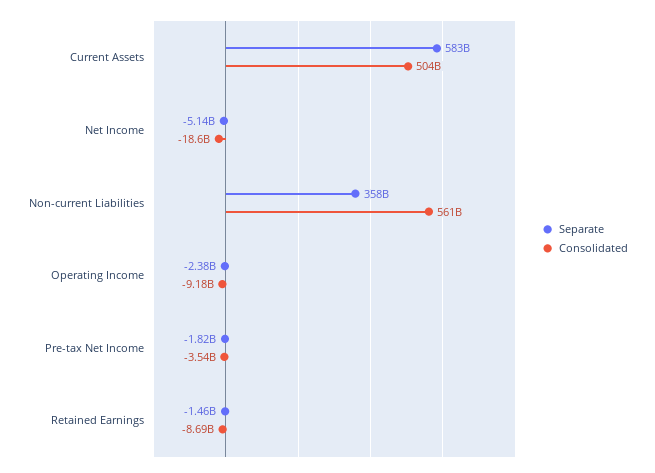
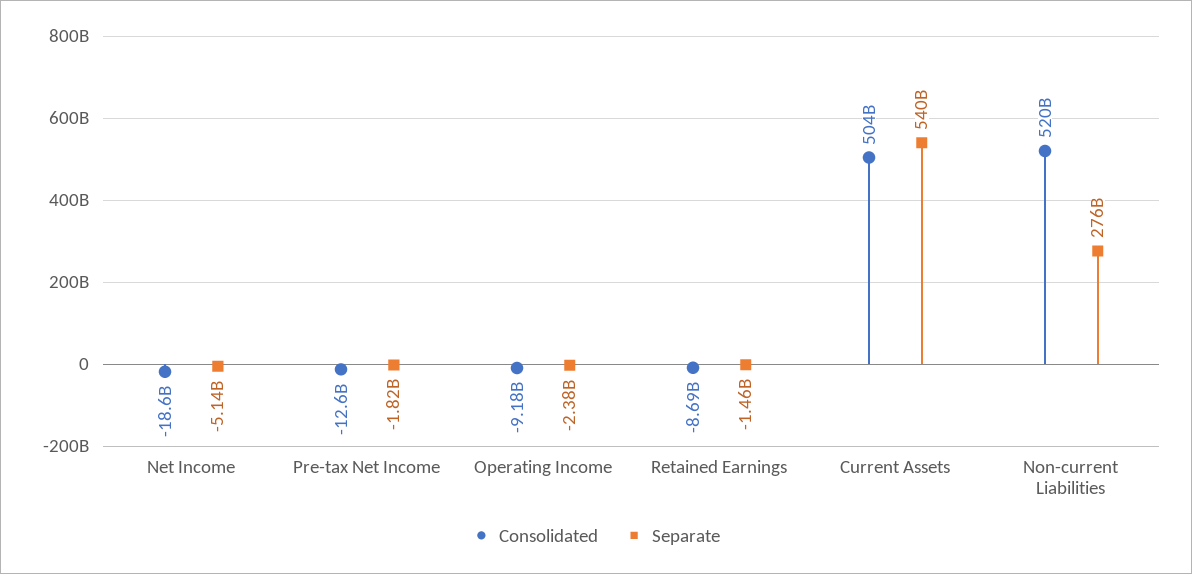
Separate, Current Assets: 583000000000 -> 540000000000
Separate, Non-current Liabilities: 358000000000 -> 276000000000
Consolidated, Non-current Liabilities: 561000000000 -> 520000000000
Consolidated, Pre-tax Net Income: -3540000000 -> -12600000000

